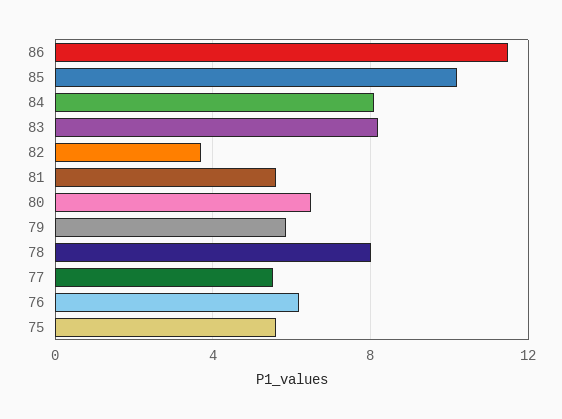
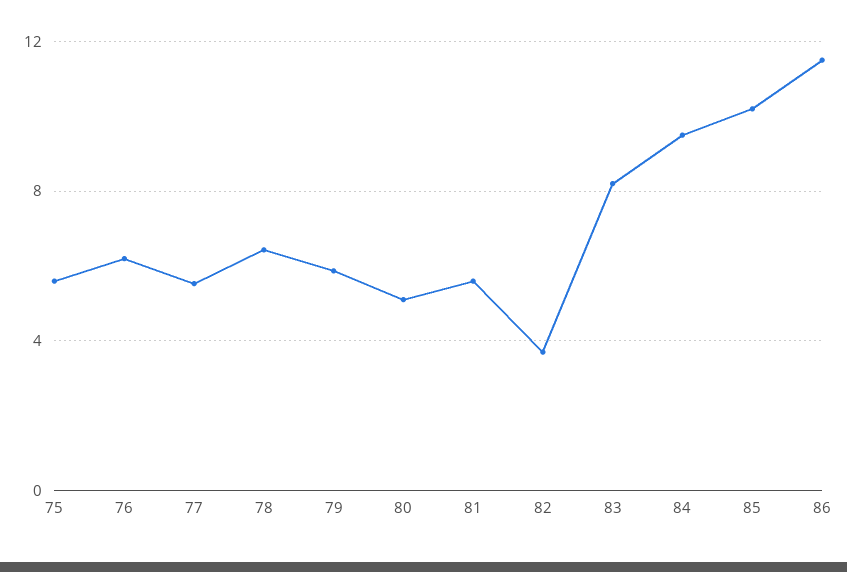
84: 8 -> 9.5
80: 6.5 -> 5
78: 8 -> 6.5

